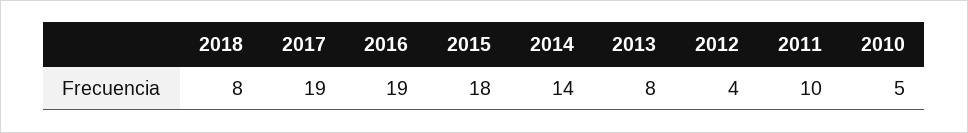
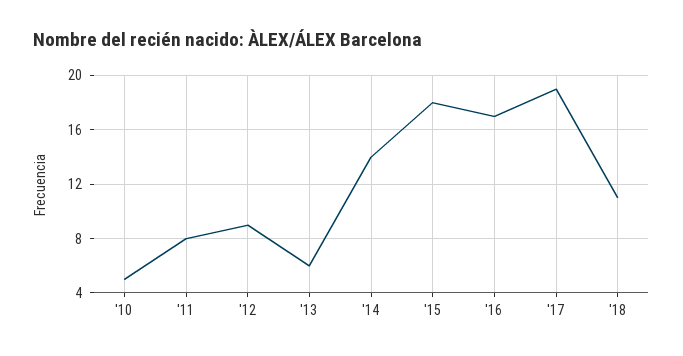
2018: 8 -> 11
2016: 19 -> 17
2013: 8 -> 6
2012: 4 -> 9
2011: 10 -> 8

